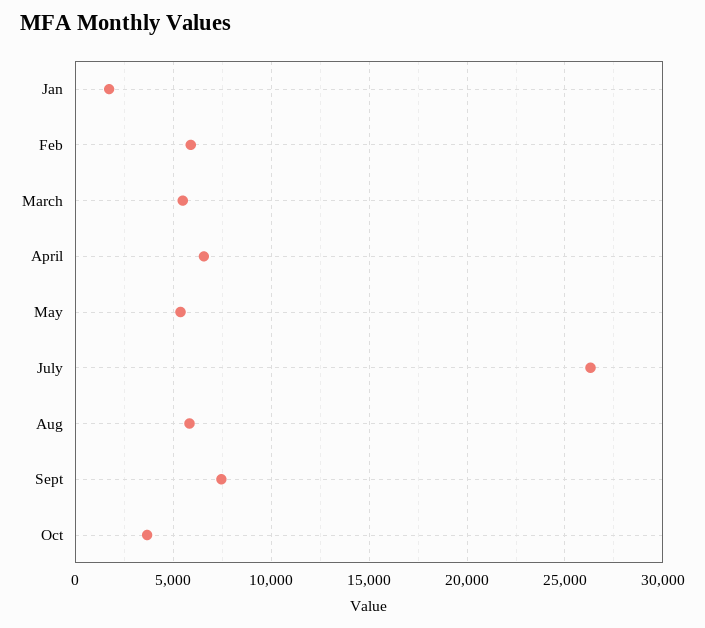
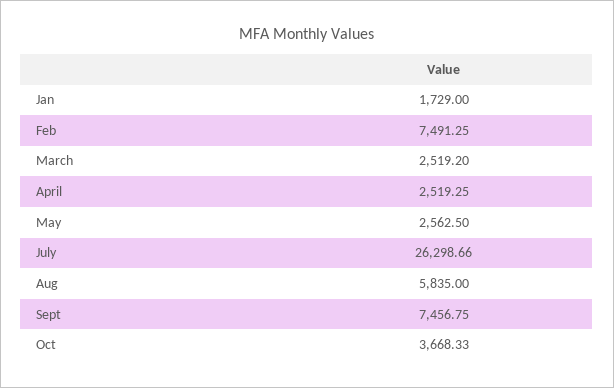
Feb: 6000 -> 7491.25
March: 5500 -> 2519.2
April: 6500 -> 2519.25
May: 5500 -> 2562.5

